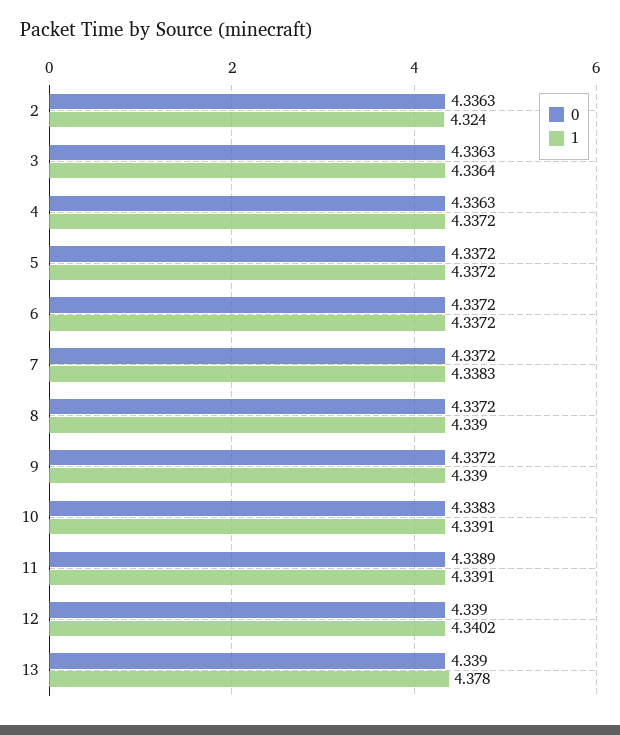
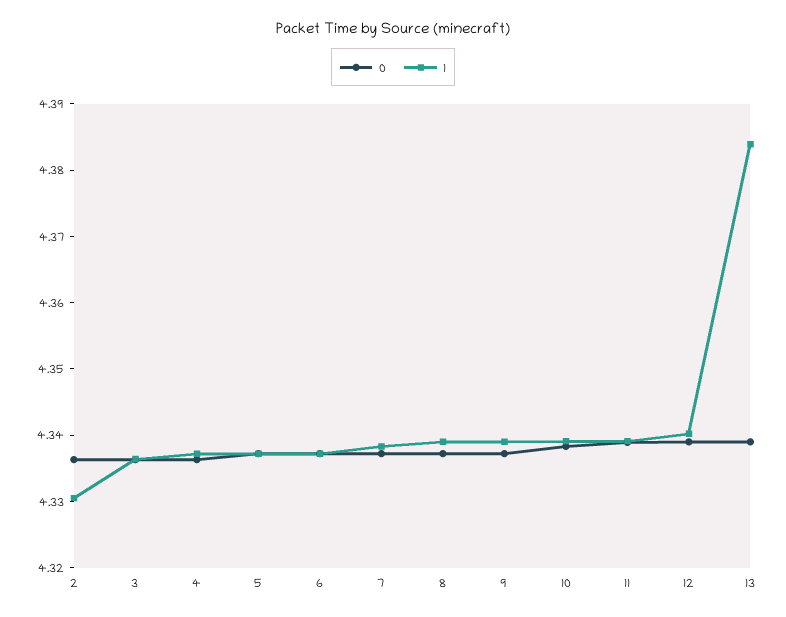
1, 2: 4.324 -> 4.33
1, 13: 4.378 -> 4.384

